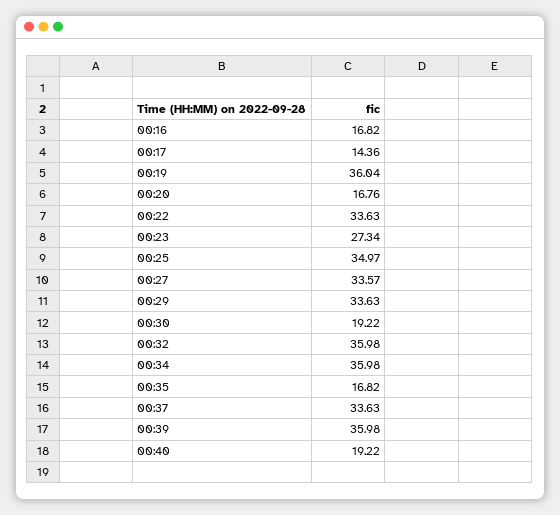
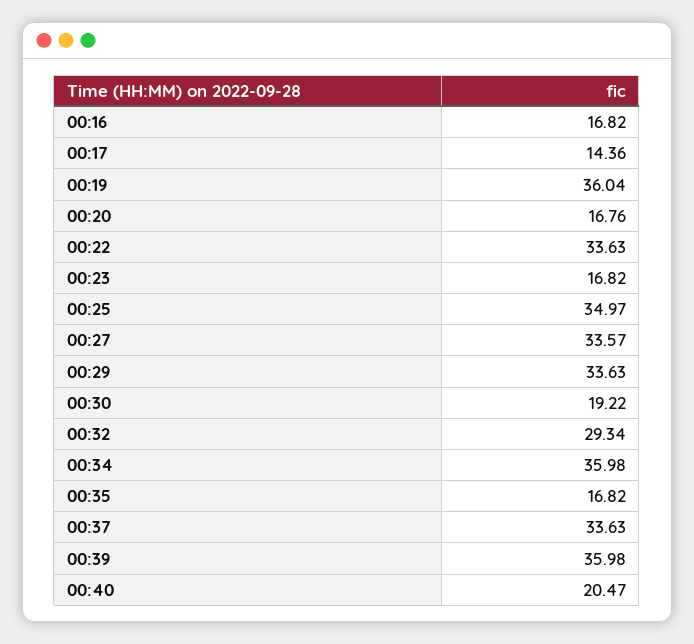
00:23: 27.34 -> 16.82
00:32: 35.98 -> 29.34
00:40: 19.22 -> 20.47

